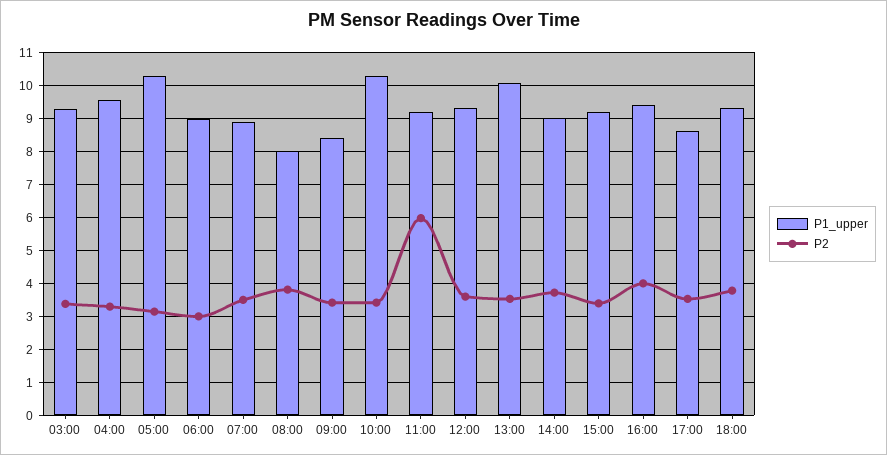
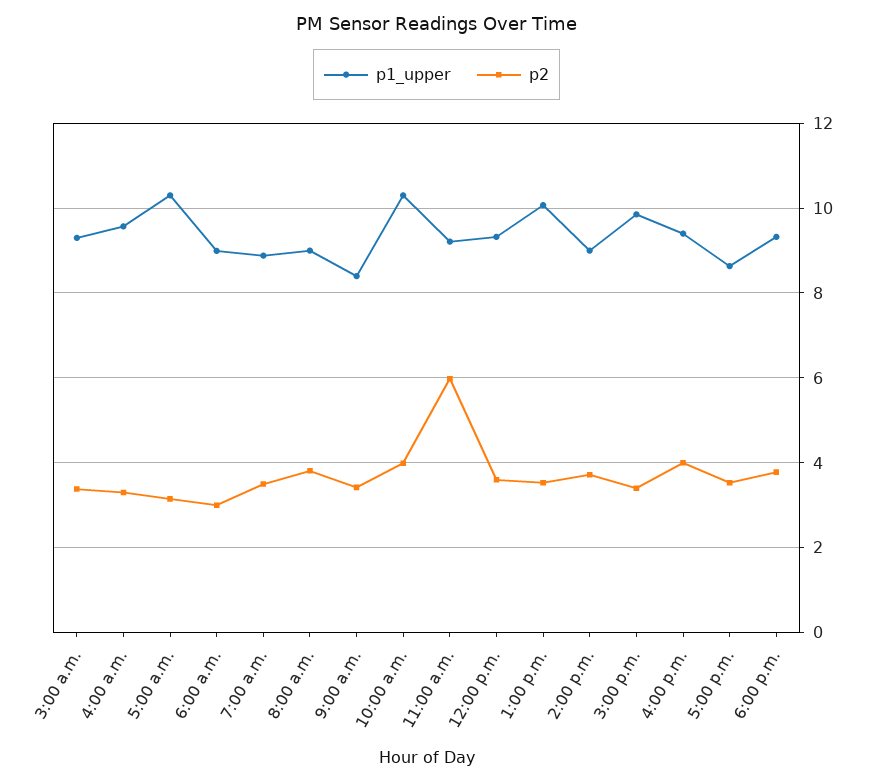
P1_upper, 08:00: 8 -> 9
P2, 10:00: 3.4 -> 4
P1_upper, 15:00: 9.2 -> 9.8

